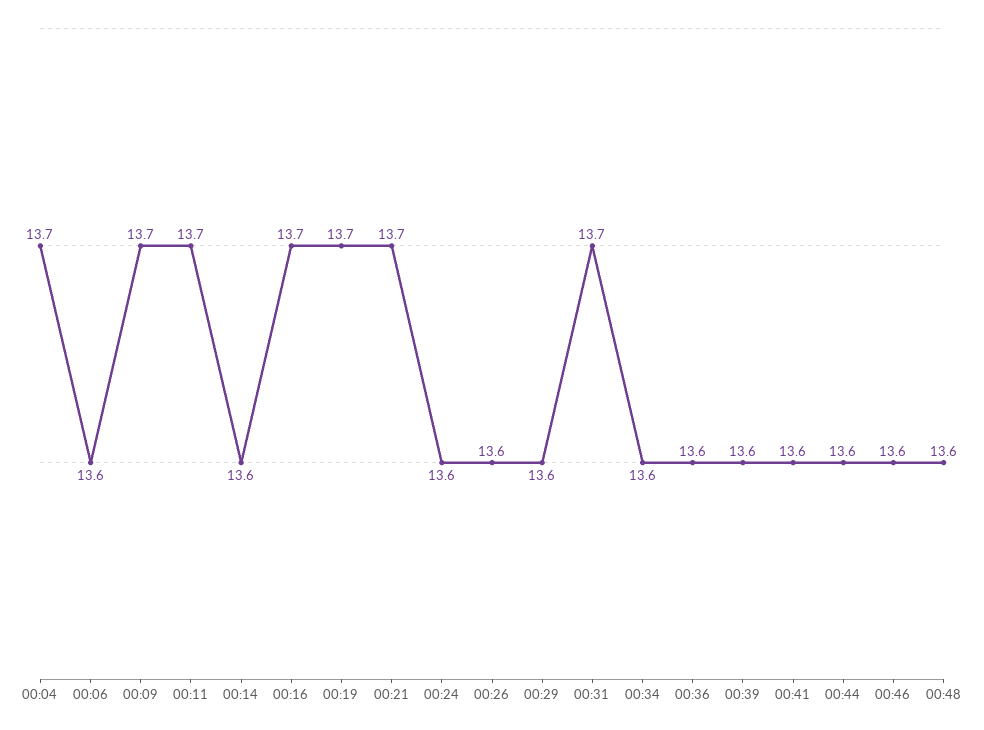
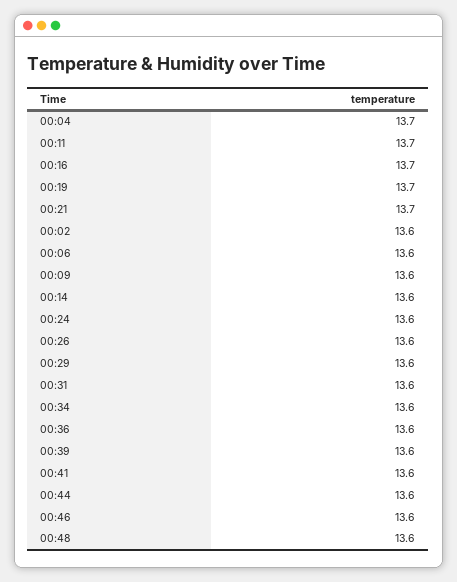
00:09: 13.7 -> 13.6
00:31: 13.7 -> 13.6
00:02: none -> 13.6

